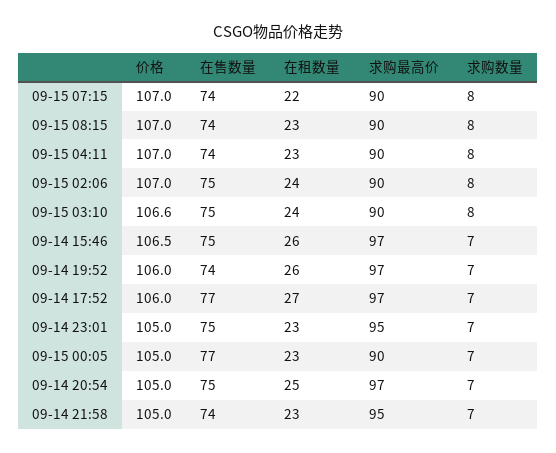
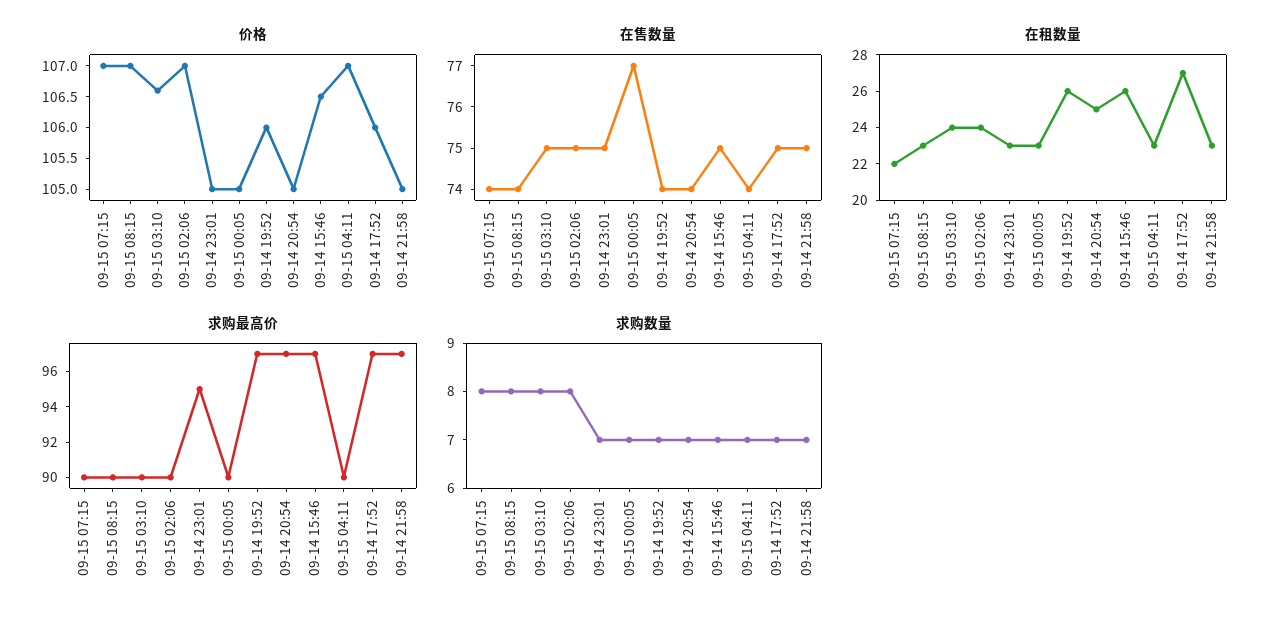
求购数量, 09-15 04:11: 8 -> 7
在售数量, 09-14 17:52: 77 -> 75
在售数量, 09-14 20:54: 75 -> 74
在售数量, 09-14 21:58: 74 -> 75
求购最高价, 09-14 21:58: 95 -> 97

